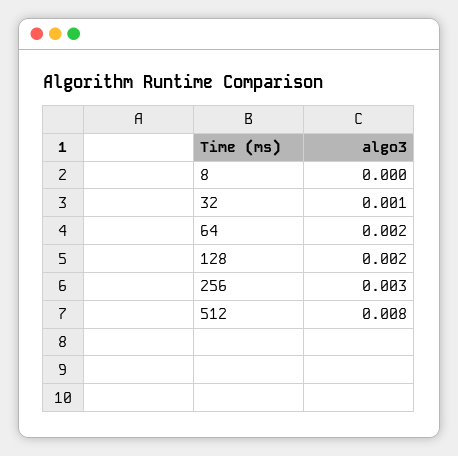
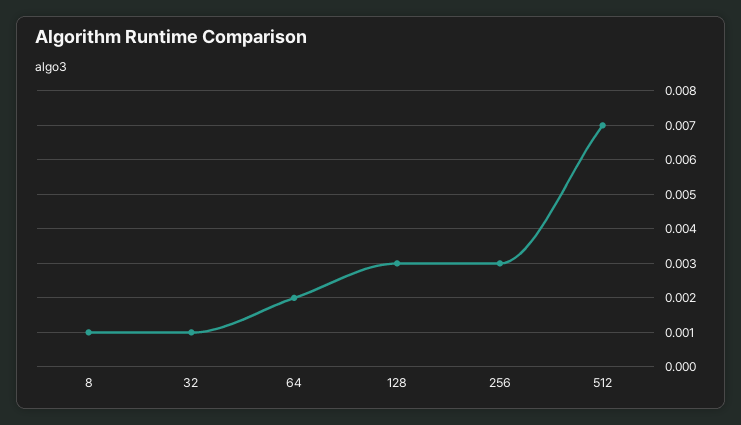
8: 0 -> 0.001
128: 0.002 -> 0.003
512: 0.008 -> 0.007

